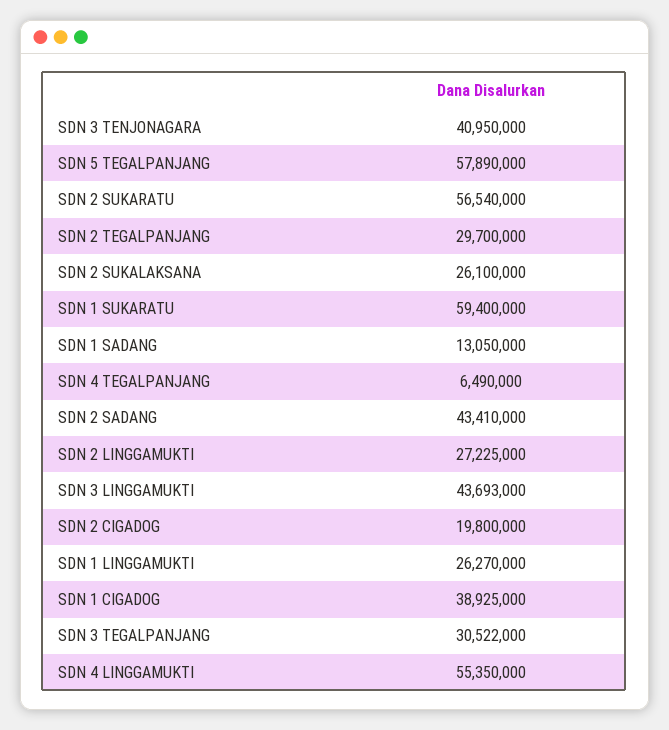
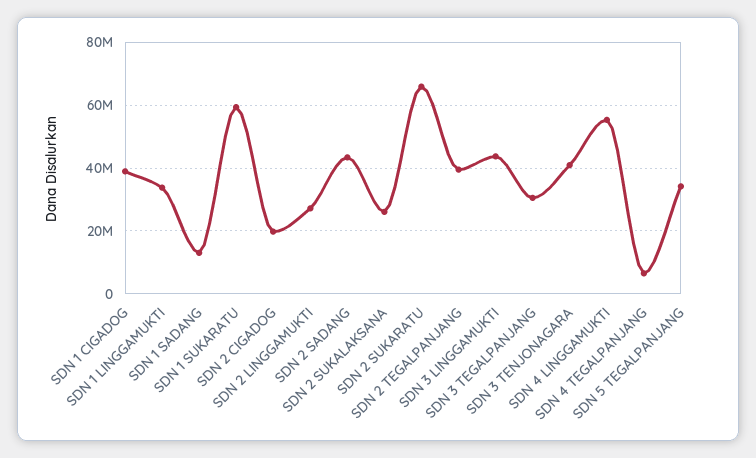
SDN 5 TEGALPANJANG: 57890000 -> 34000000
SDN 2 SUKARATU: 56540000 -> 66000000
SDN 2 TEGALPANJANG: 29700000 -> 40000000
SDN 1 LINGGAMUKTI: 26270000 -> 34000000

